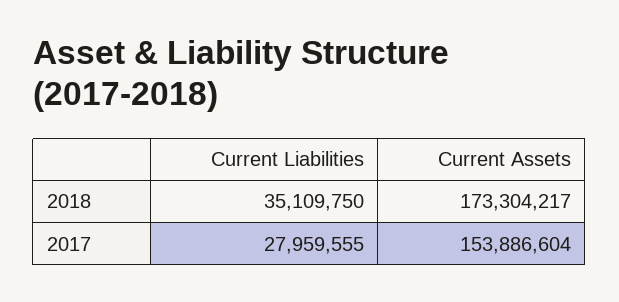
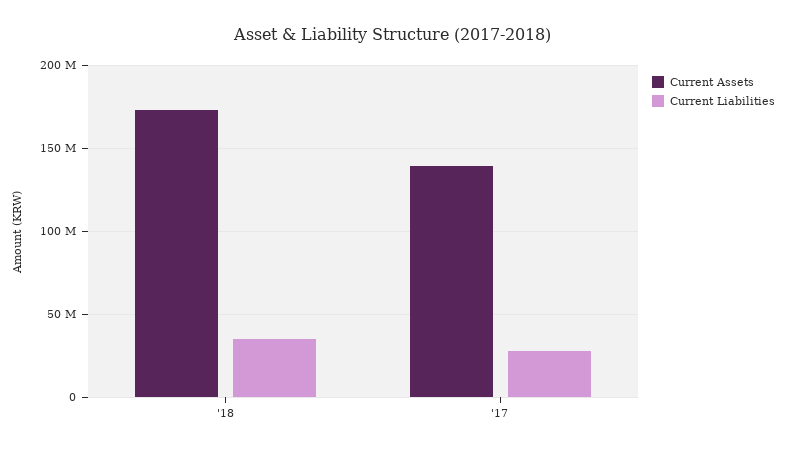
Current Assets, 2017: 153886604 -> 140000000

